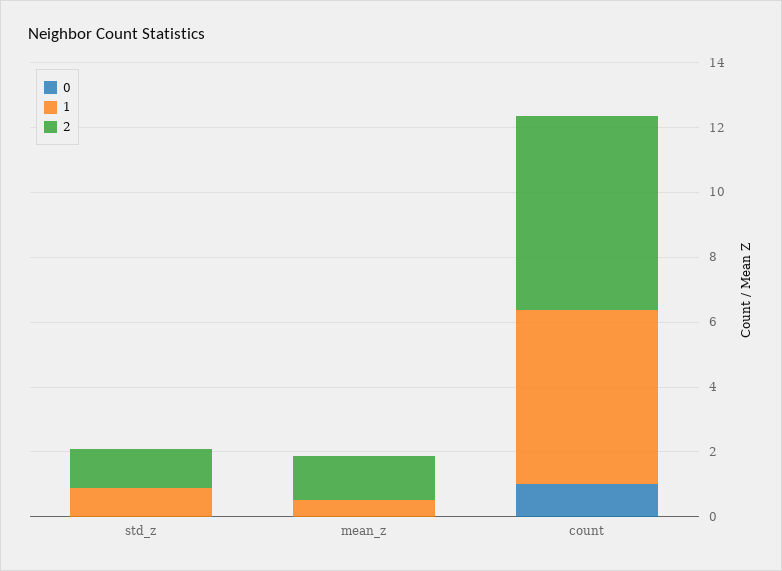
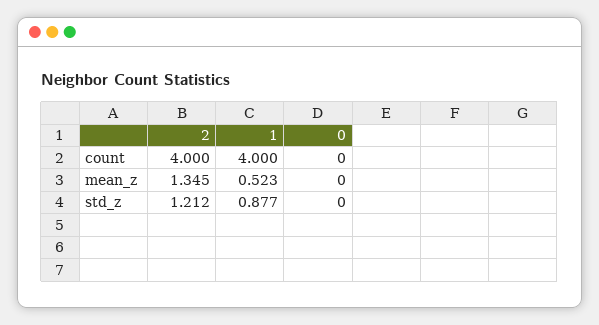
0, count: 1 -> 0
1, count: 5.5 -> 4
2, count: 6 -> 4

